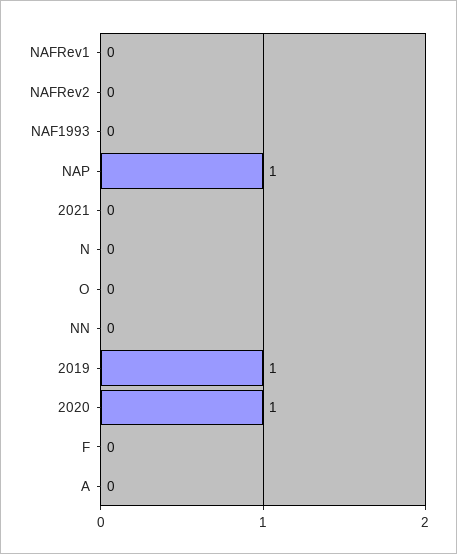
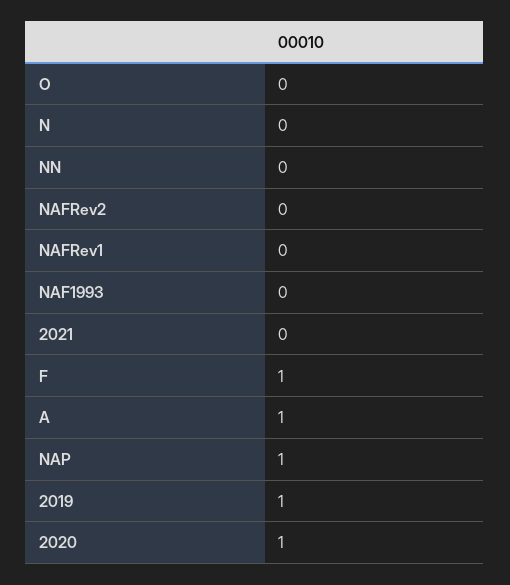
F: 0 -> 1
A: 0 -> 1

